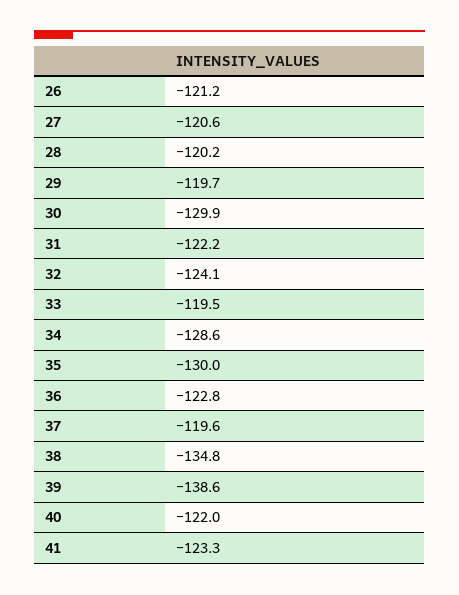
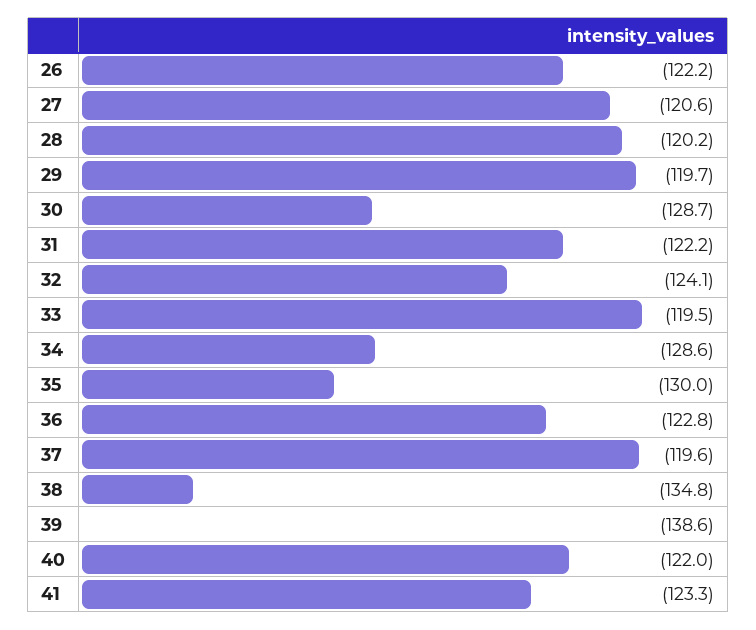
26: -121.2 -> -122.2
30: -129.9 -> -128.7

